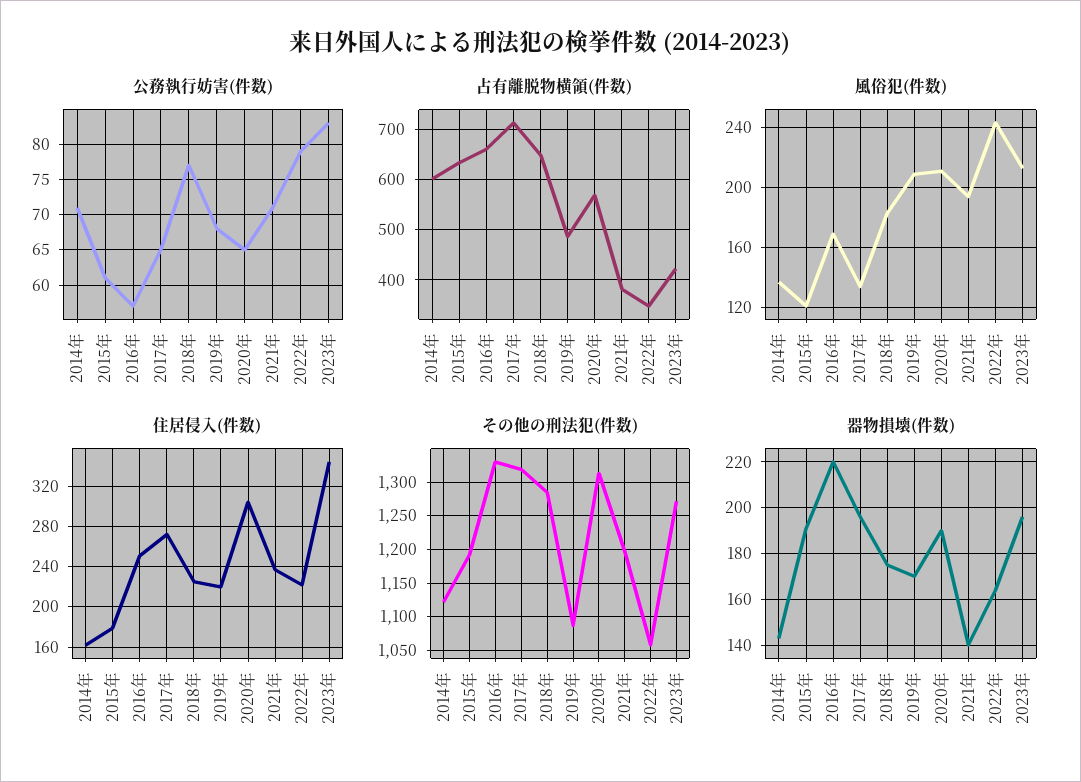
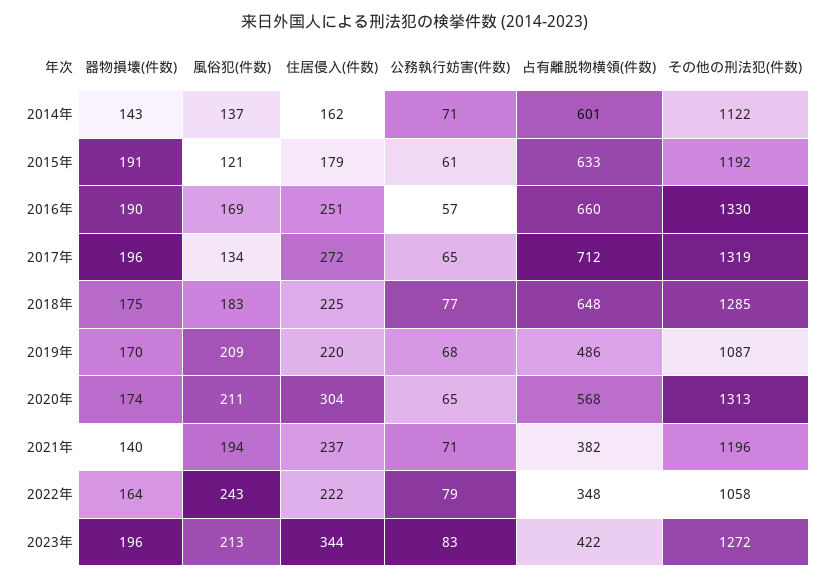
器物損壊(件数), 2016年: 220 -> 190
器物損壊(件数), 2020年: 190 -> 174

